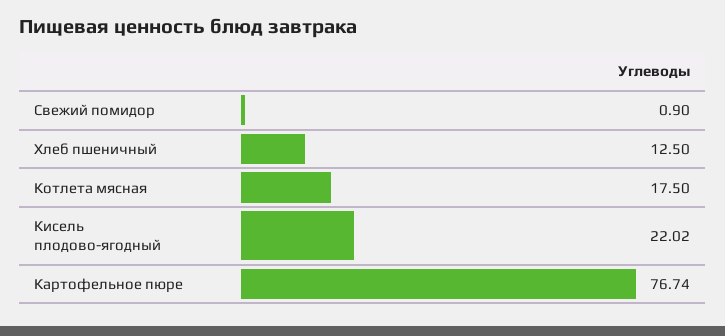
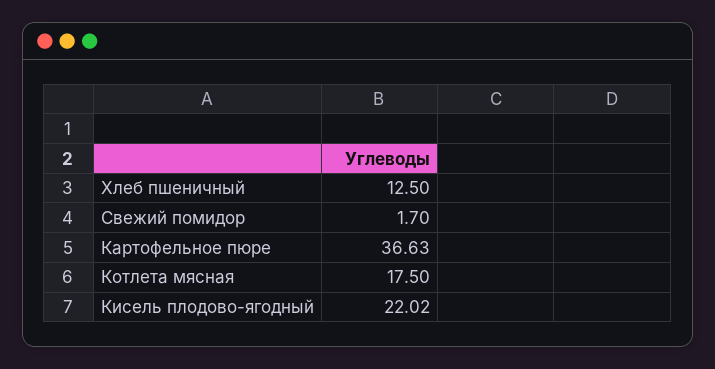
Свежий помидор: 0.9 -> 1.7
Картофельное пюре: 76.74 -> 36.63

